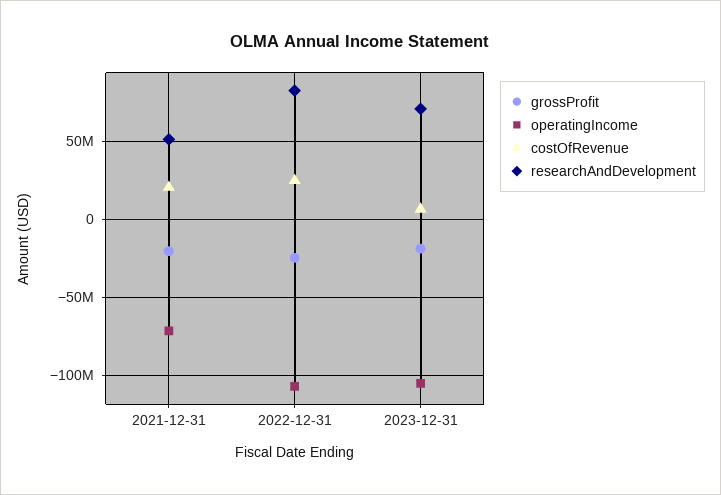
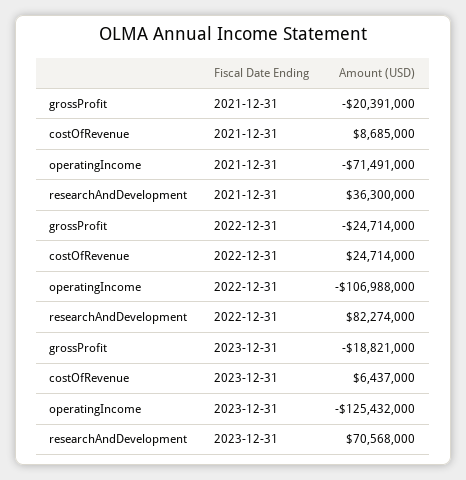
costOfRevenue, 2021-12-31: 20000000 -> 8685000
researchAndDevelopment, 2021-12-31: 50000000 -> 36300000
operatingIncome, 2023-12-31: -105000000 -> -125432000

